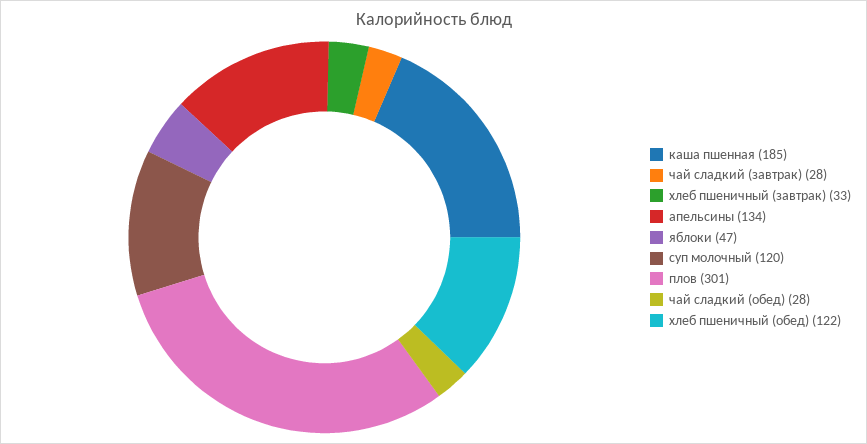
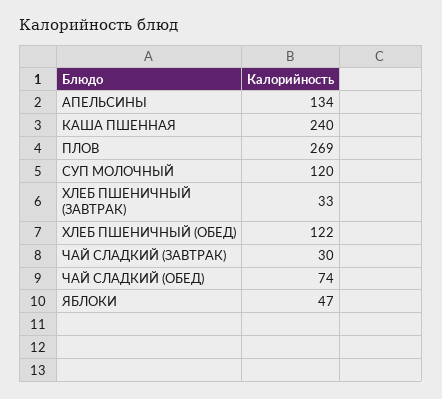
каша пшенная: 185 -> 240
чай сладкий (завтрак): 28 -> 30
плов: 301 -> 269
чай сладкий (обед): 28 -> 74

